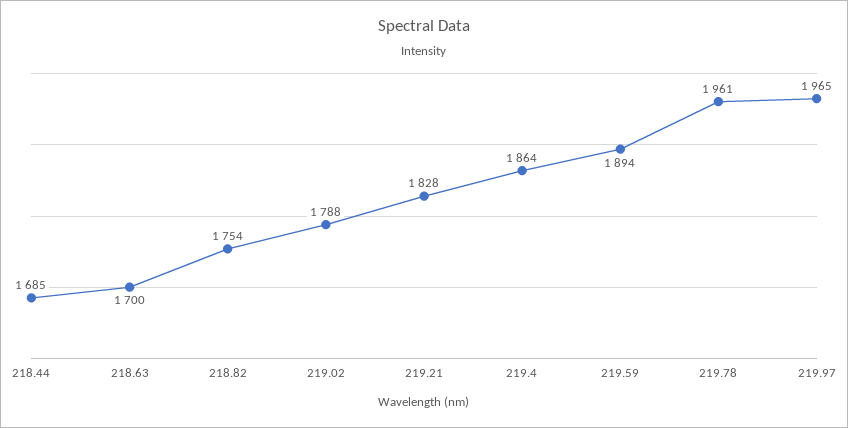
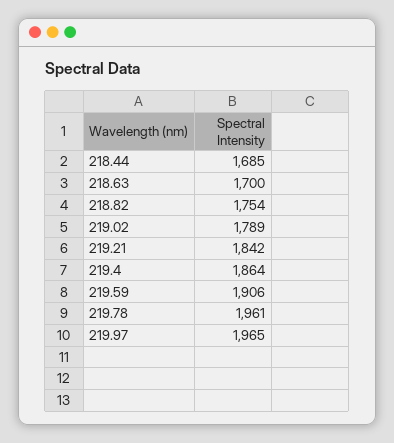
219.02: 1788 -> 1789
219.21: 1828 -> 1842
219.59: 1894 -> 1906

